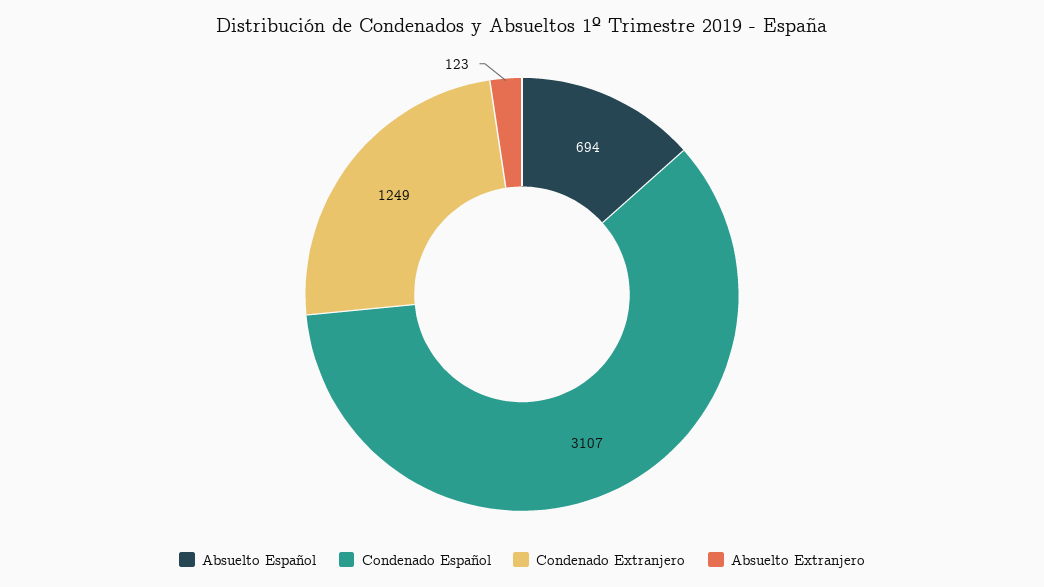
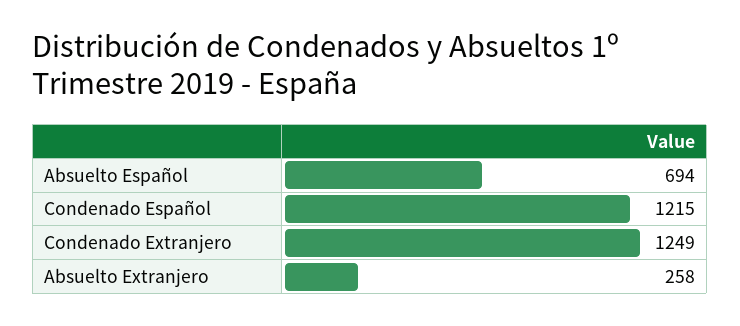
Condenado Español: 3107 -> 1215
Absuelto Extranjero: 123 -> 258

